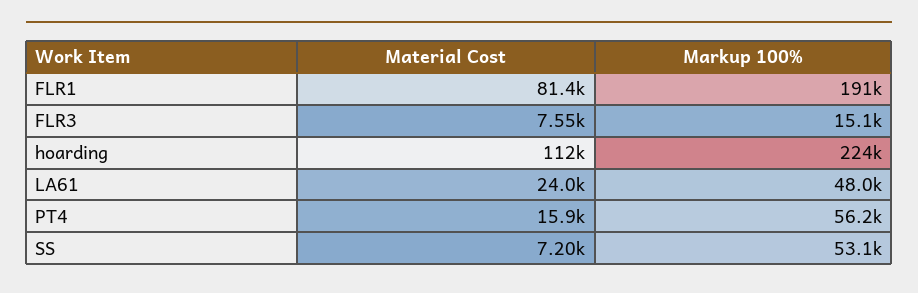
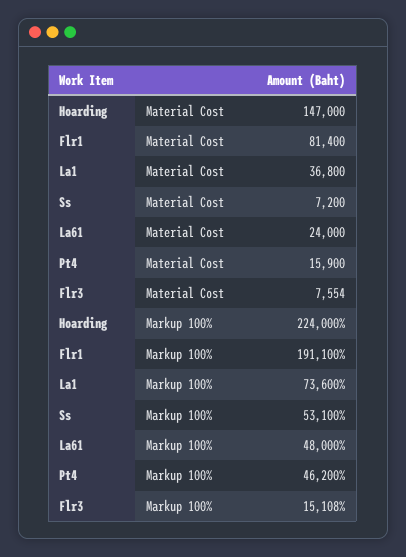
Material Cost, hoarding: 112000 -> 147000
Markup 100%, PT4: 56200 -> 46200
Material Cost, La1: none -> 36800
Markup 100%, La1: none -> 73600

